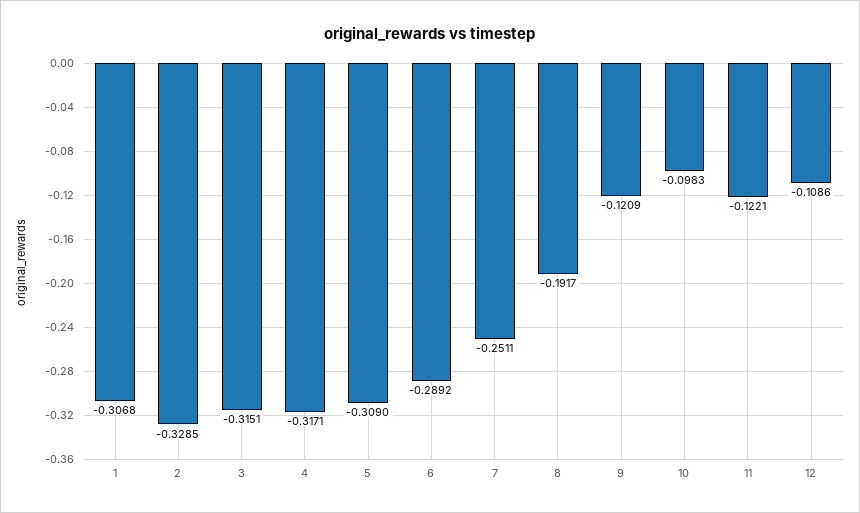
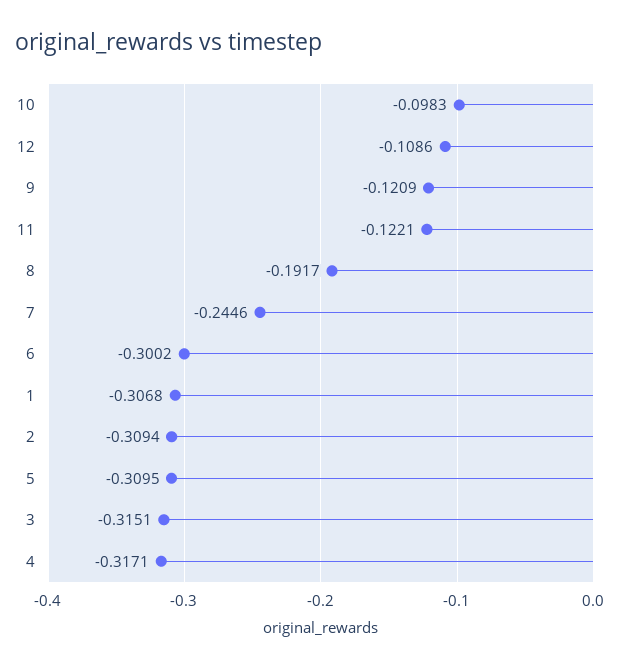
2: -0.3285 -> -0.3094
5: -0.309 -> -0.3095
6: -0.2892 -> -0.3002
7: -0.2511 -> -0.2446

